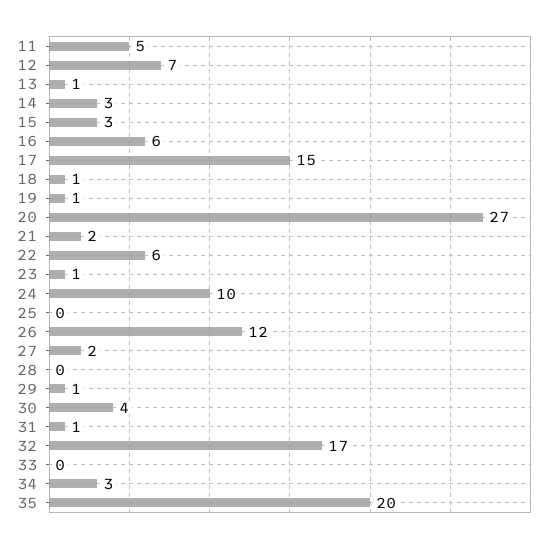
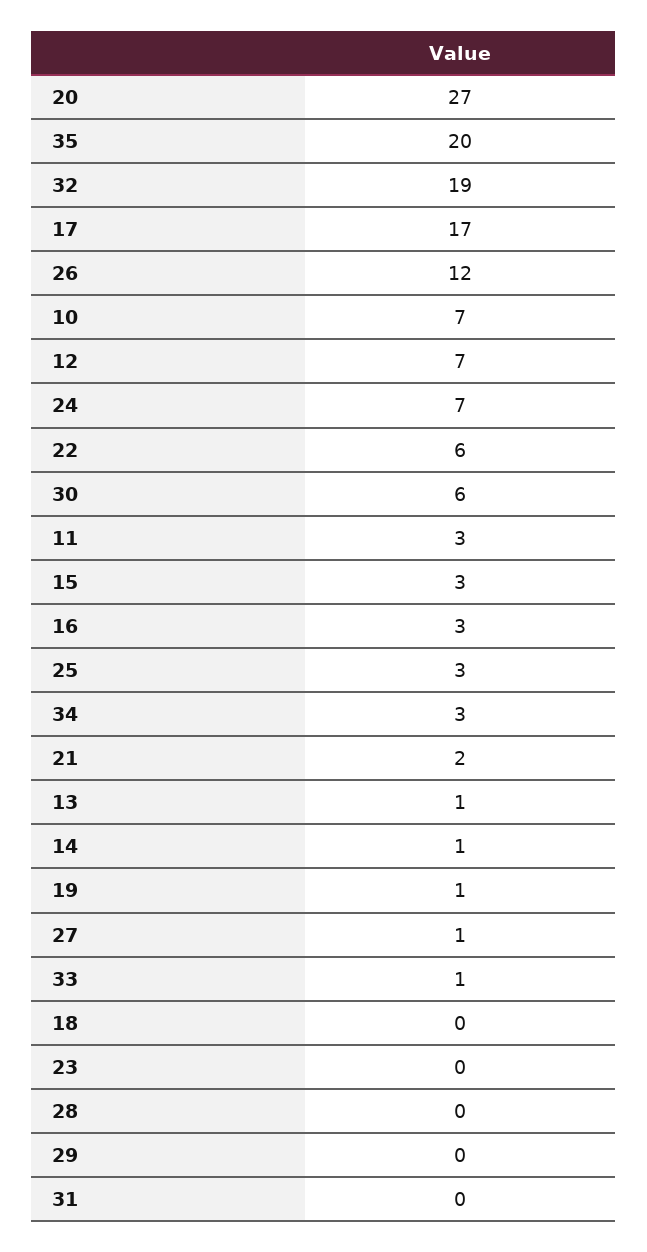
11: 5 -> 3
14: 3 -> 1
16: 6 -> 3
17: 15 -> 17
18: 1 -> 0
23: 1 -> 0
24: 10 -> 7
25: 0 -> 3
27: 2 -> 1
29: 1 -> 0
30: 4 -> 6
31: 1 -> 0
32: 17 -> 19
33: 0 -> 1
10: none -> 7

